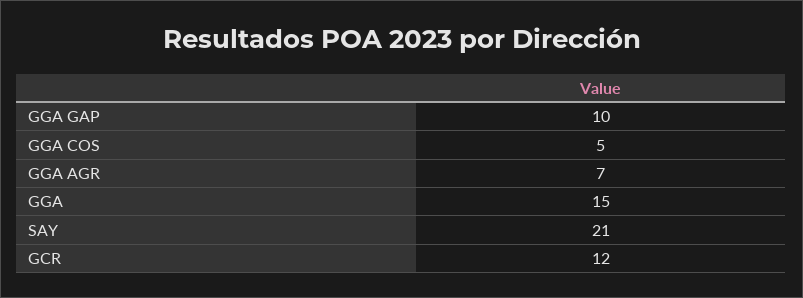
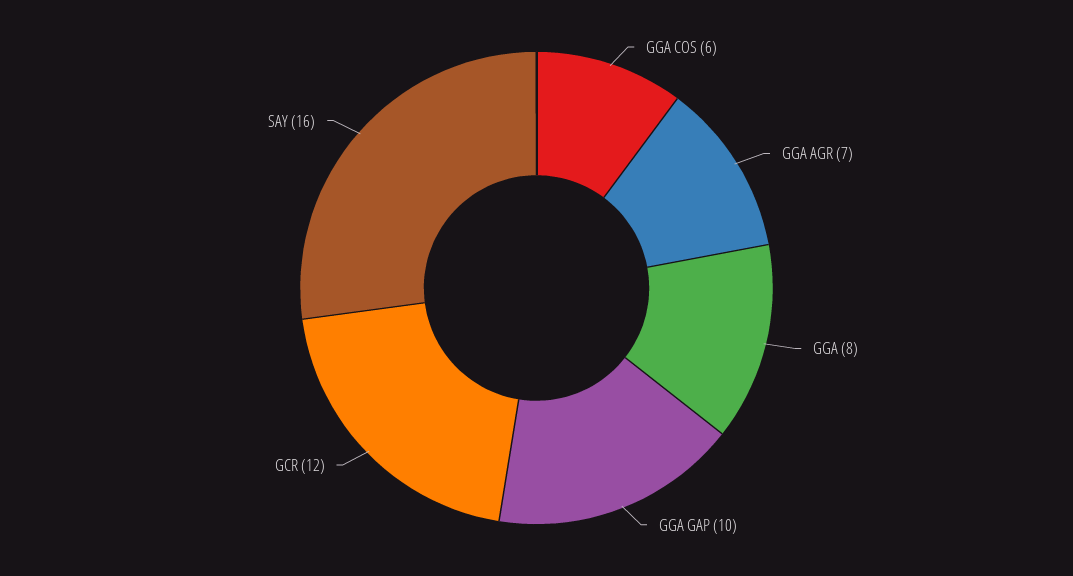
GGA COS: 5 -> 6
GGA: 15 -> 8
SAY: 21 -> 16

